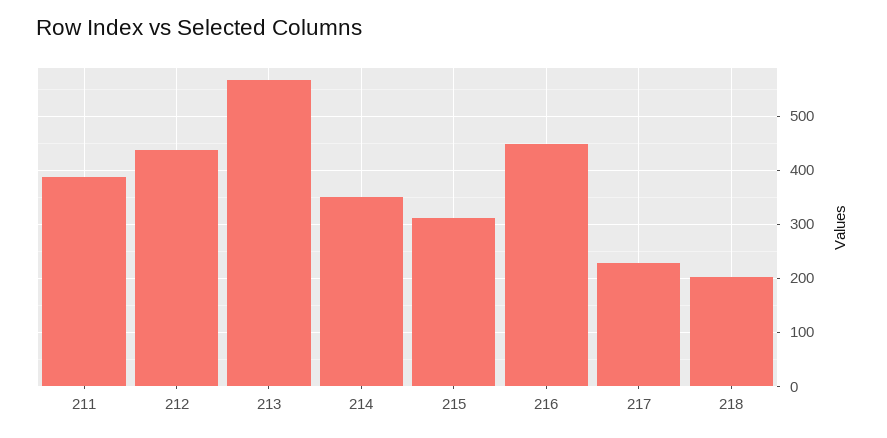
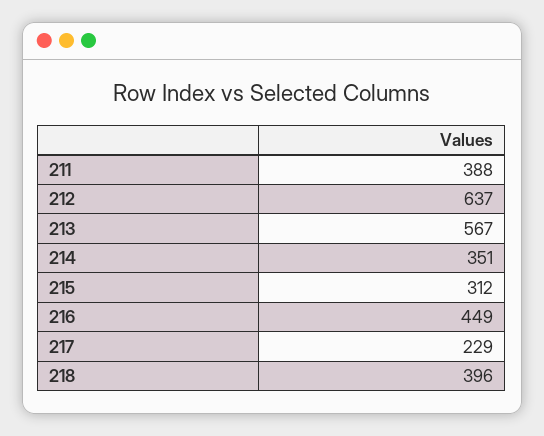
212: 440 -> 637
218: 200 -> 396

